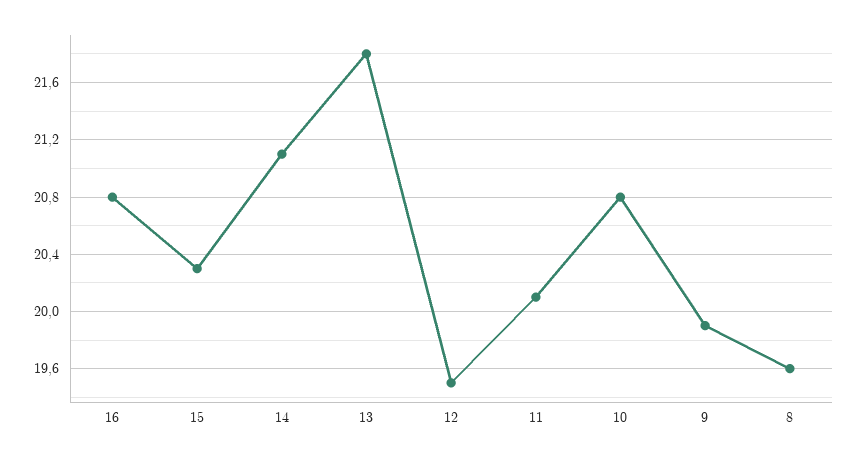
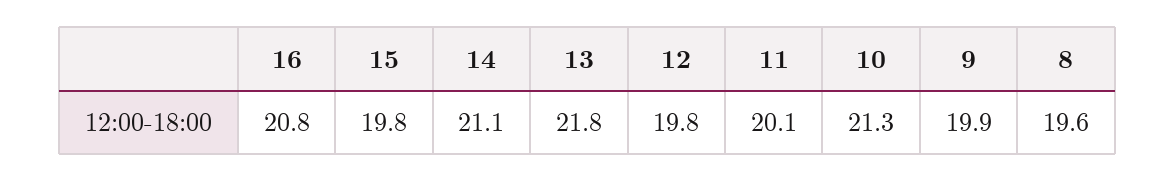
15: 20.3 -> 19.8
12: 19.5 -> 19.8
10: 20.8 -> 21.3

